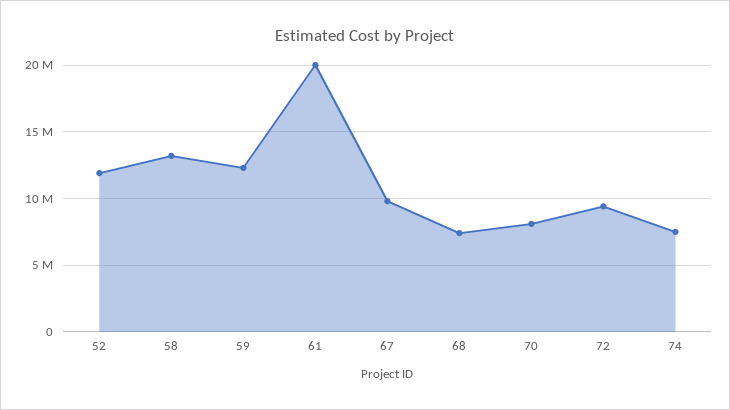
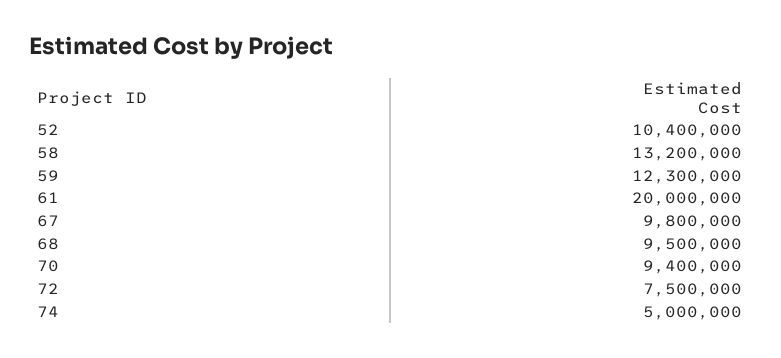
52: 12000000 -> 10400000
68: 7500000 -> 9500000
70: 8000000 -> 9400000
72: 9500000 -> 7500000
74: 7500000 -> 5000000

